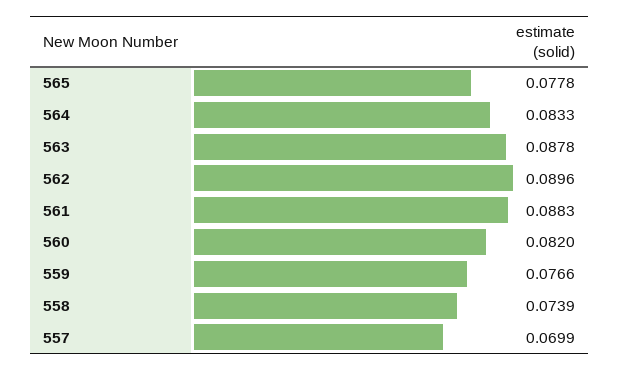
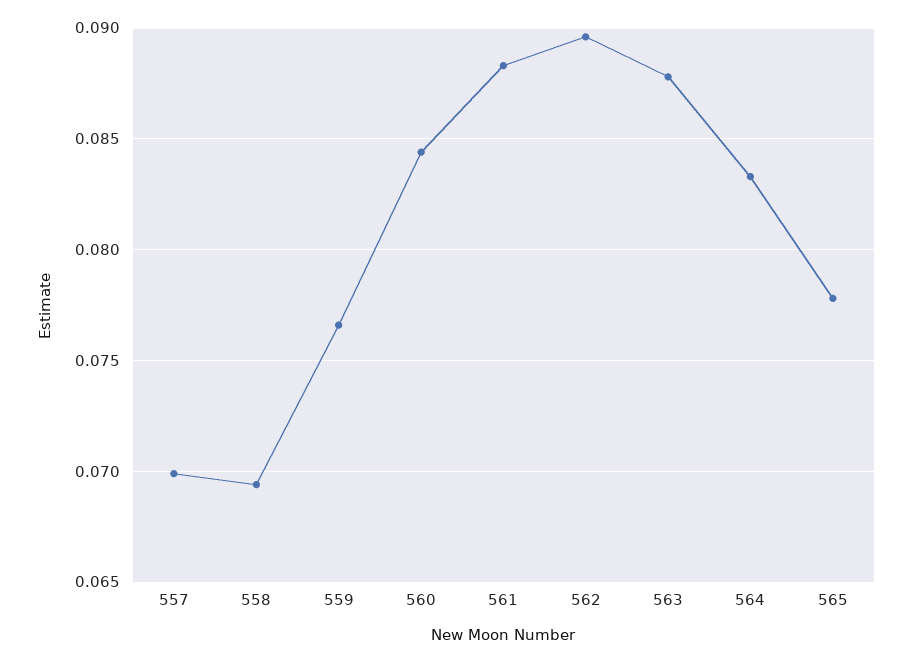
560: 0.082 -> 0.0845
558: 0.0739 -> 0.0695

